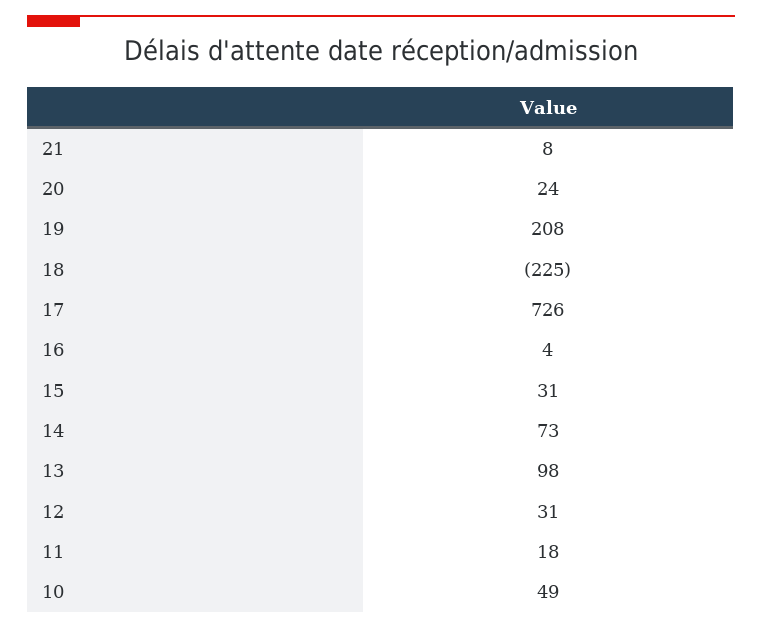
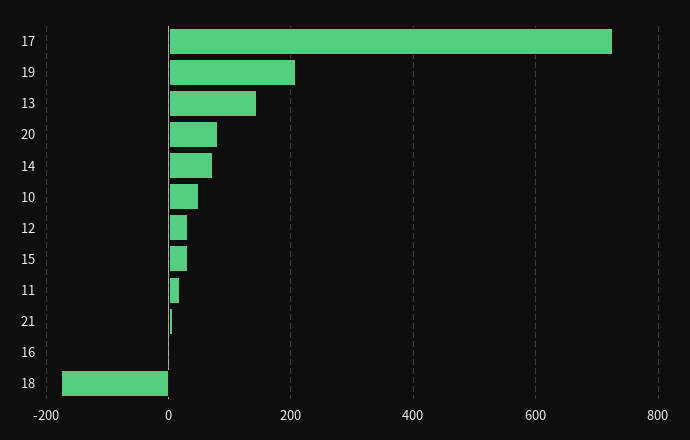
20: 24 -> 80
18: -225 -> -180
13: 98 -> 140

